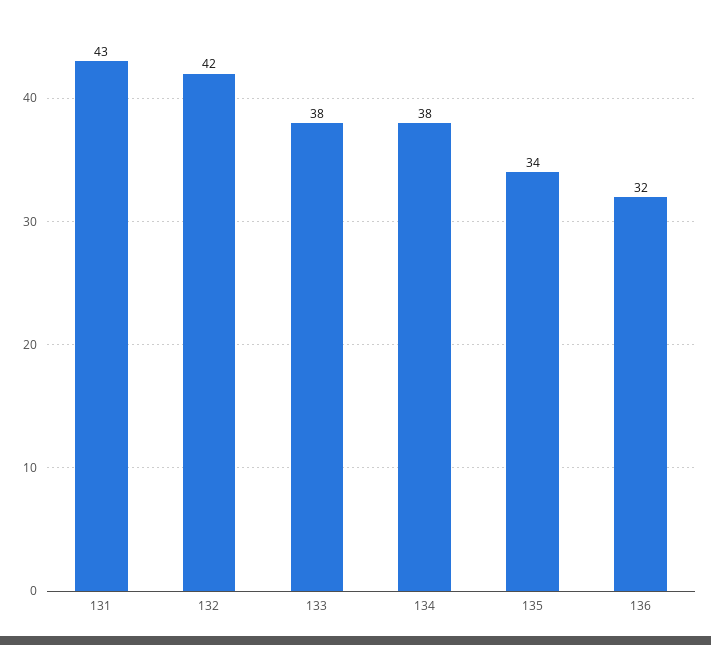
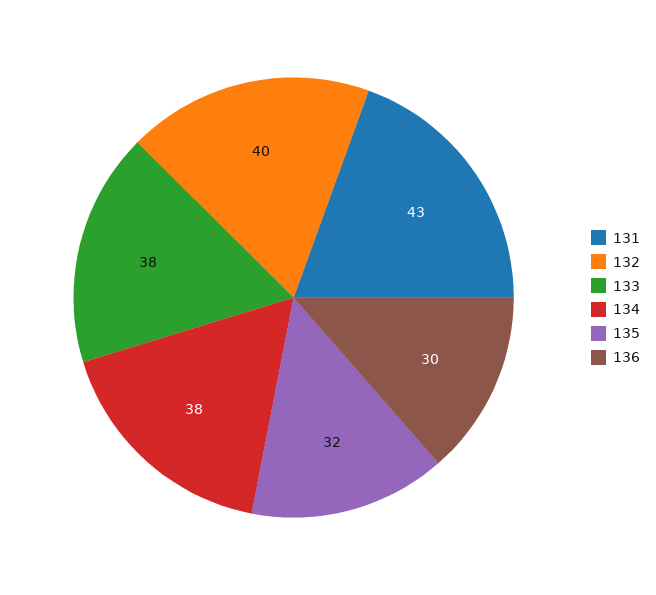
132: 42 -> 40
135: 34 -> 32
136: 32 -> 30

